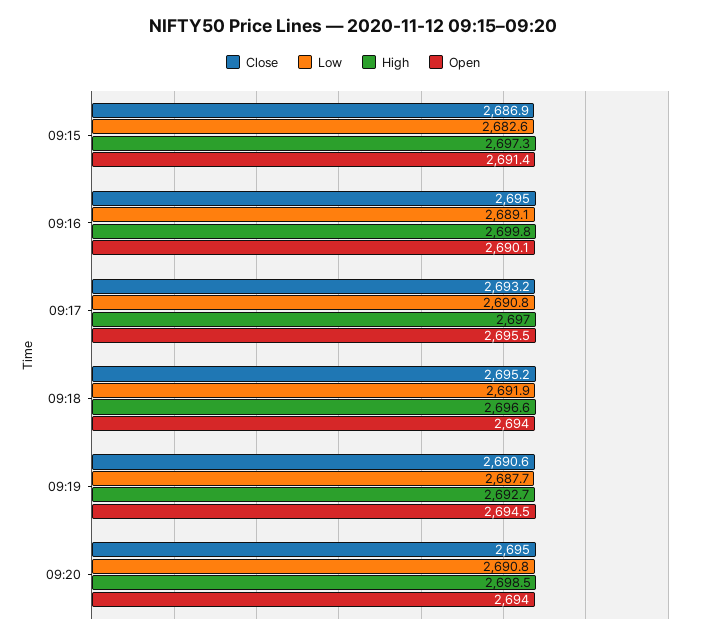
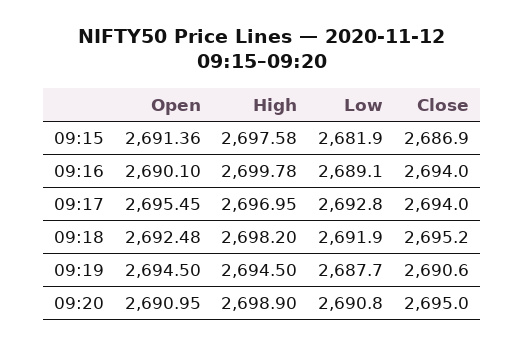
Low, 09:15: 2682.6 -> 2681.9
High, 09:15: 2697.3 -> 2697.58
Close, 09:16: 2695 -> 2694
Close, 09:17: 2693.2 -> 2694
Low, 09:17: 2690.8 -> 2692.8
High, 09:18: 2696.6 -> 2698.2
Open, 09:18: 2694 -> 2692.48
High, 09:19: 2692.7 -> 2694.5
High, 09:20: 2698.5 -> 2698.9
Open, 09:20: 2694 -> 2690.95

